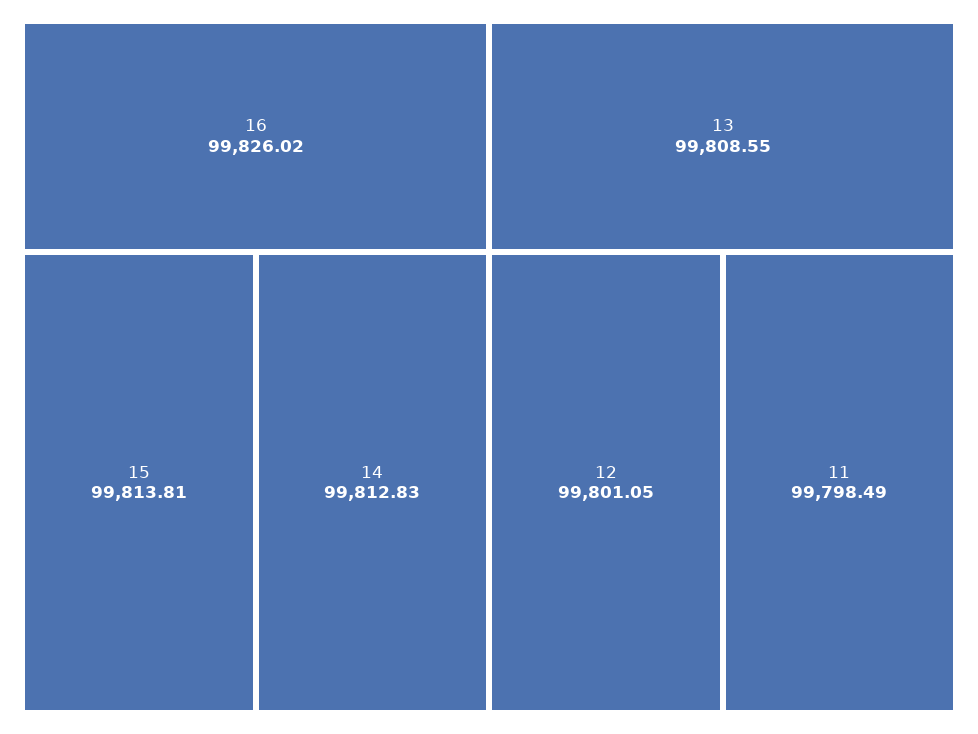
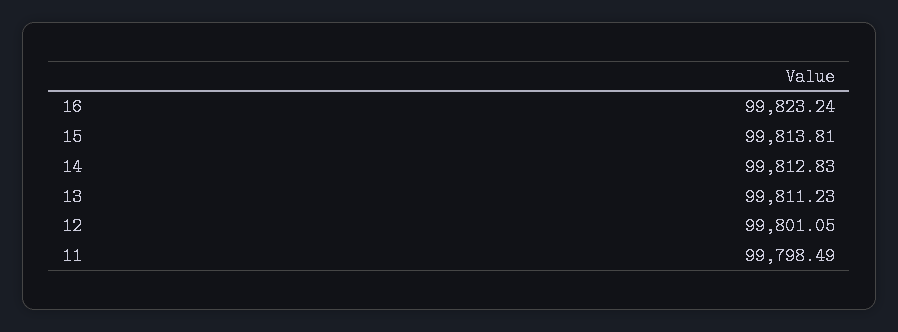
16: 99826.02 -> 99823.24
13: 99808.55 -> 99811.23

